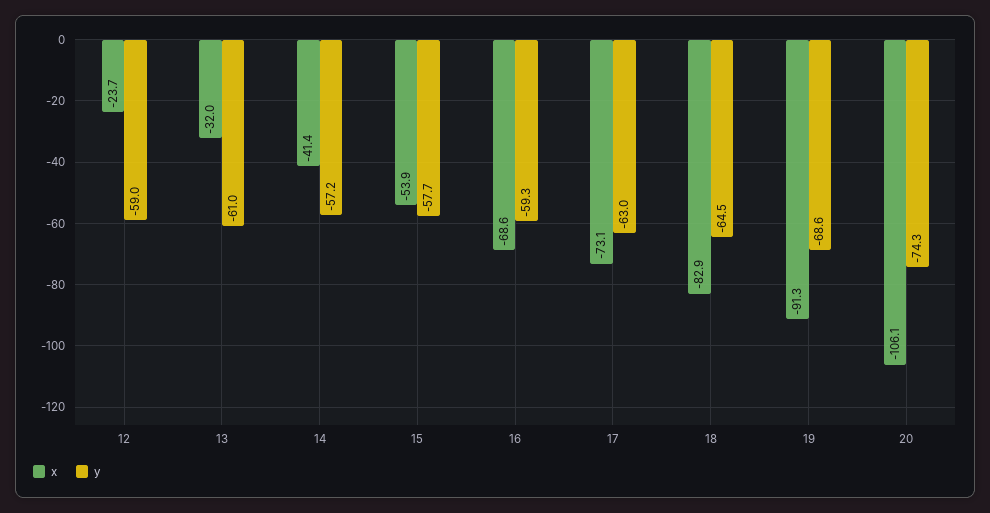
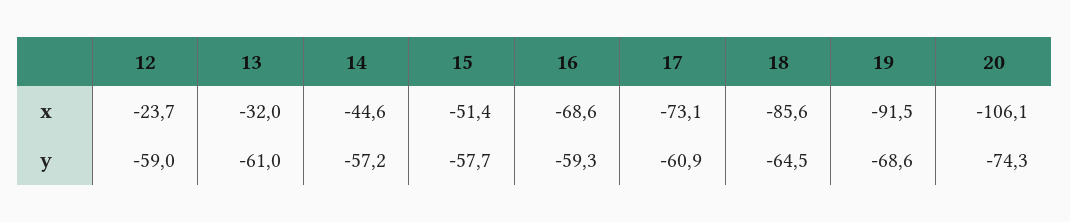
x, 14: -41.4 -> -44.6
x, 15: -53.9 -> -51.4
y, 17: -63 -> -60.9
x, 18: -82.9 -> -85.6
x, 19: -91.3 -> -91.5

